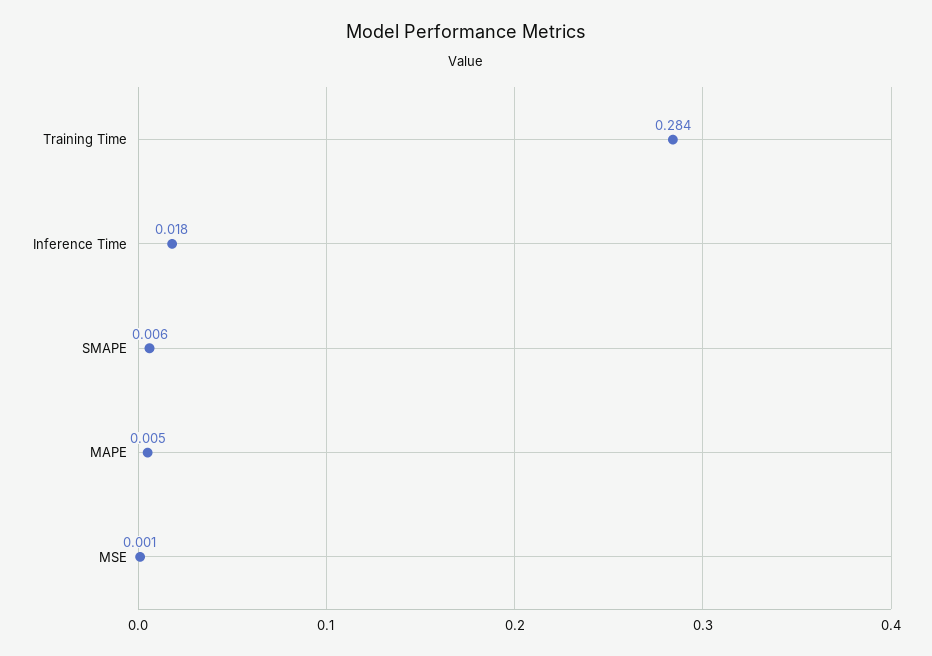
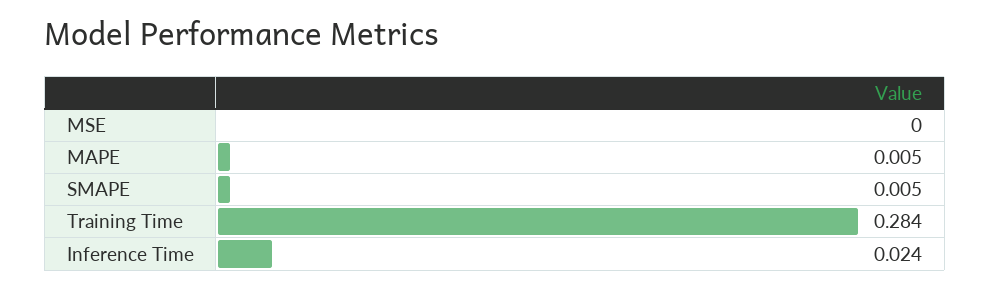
Inference Time: 0.018 -> 0.024
SMAPE: 0.006 -> 0.005
MSE: 0.001 -> 0

